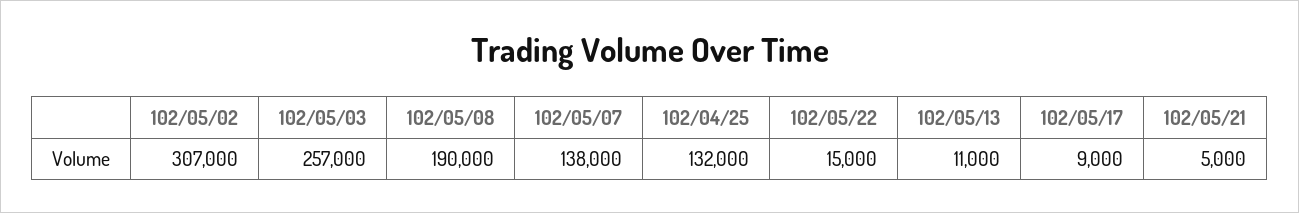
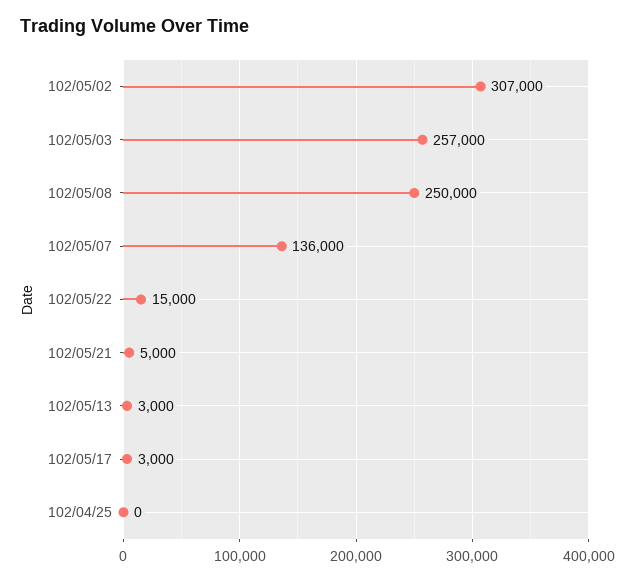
102/05/08: 190000 -> 250000
102/05/07: 138000 -> 136000
102/04/25: 132000 -> 0
102/05/13: 11000 -> 3000
102/05/17: 9000 -> 3000

